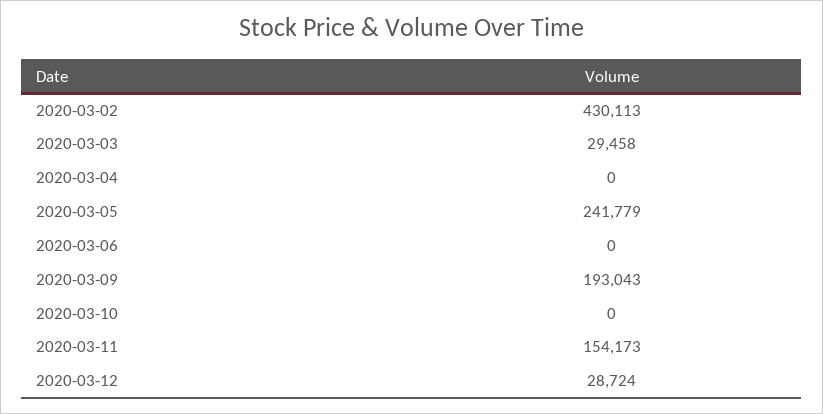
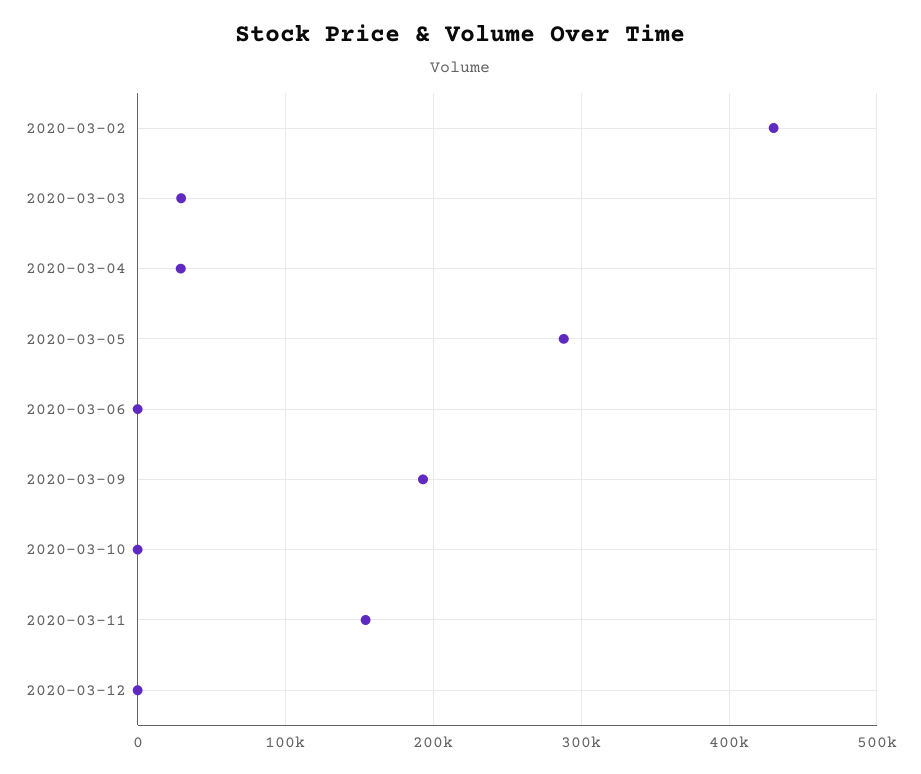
2020-03-04: 0 -> 30000
2020-03-05: 241779 -> 290000
2020-03-12: 28724 -> 0

